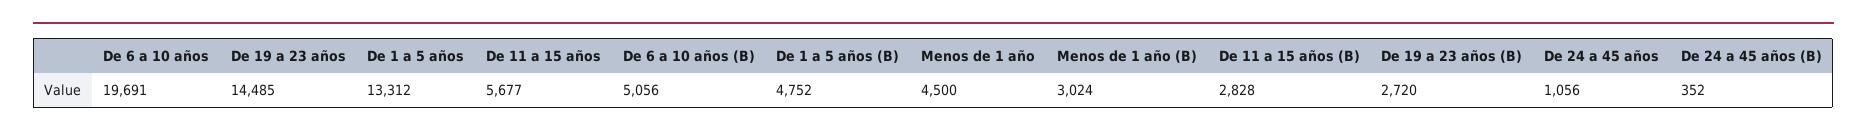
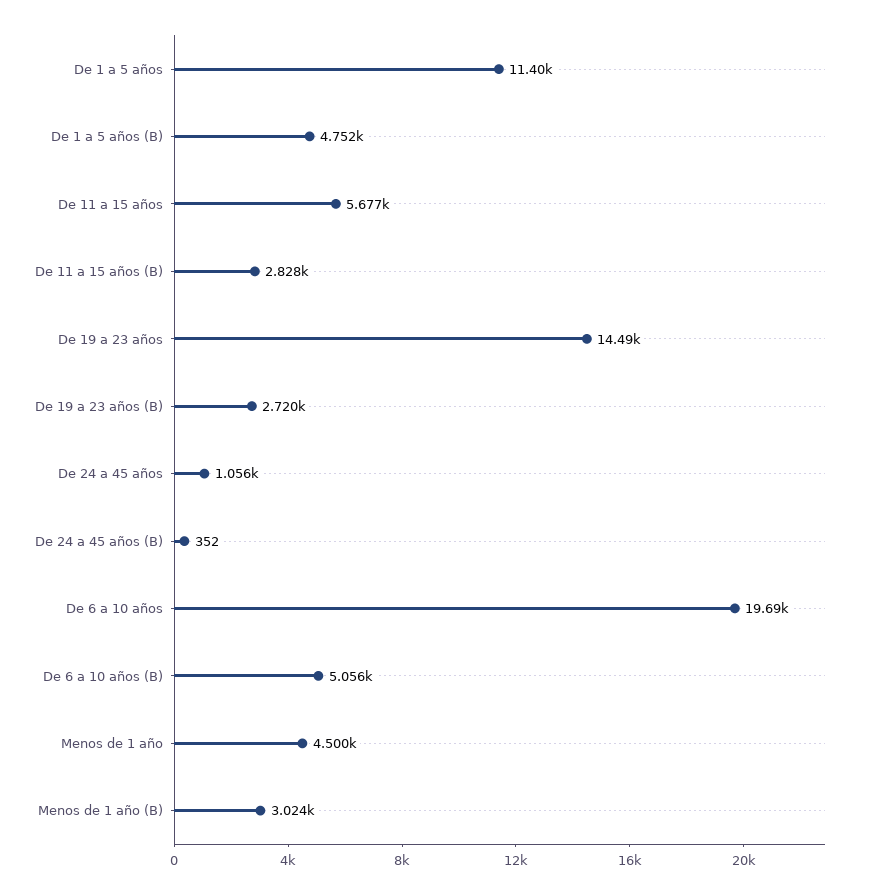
De 1 a 5 años: 13312 -> 11400

